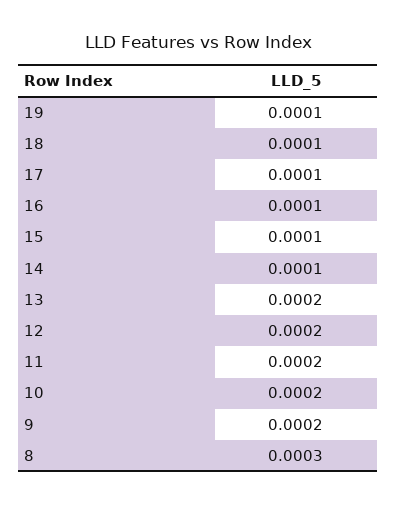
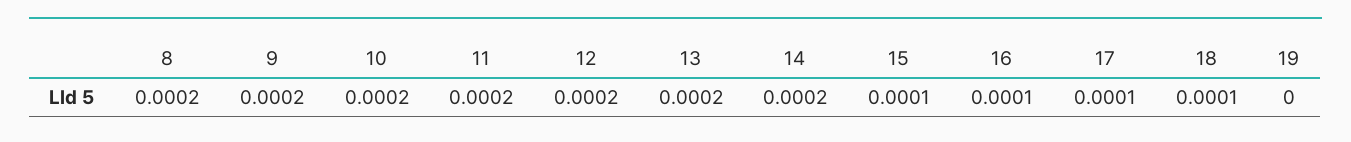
19: 0.0001 -> 0
14: 0.0001 -> 0.0002
8: 0.0003 -> 0.0002

